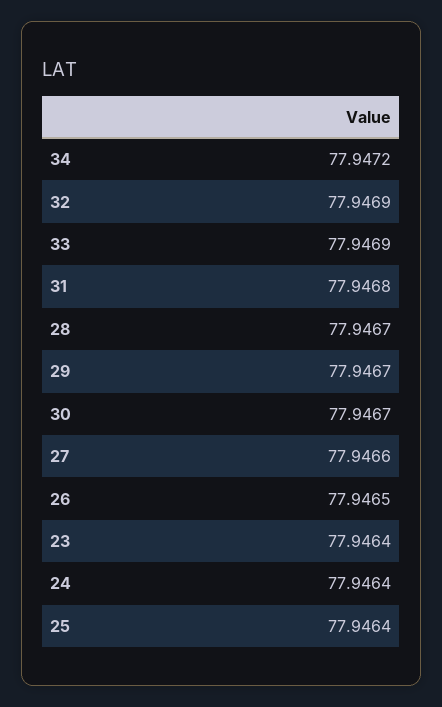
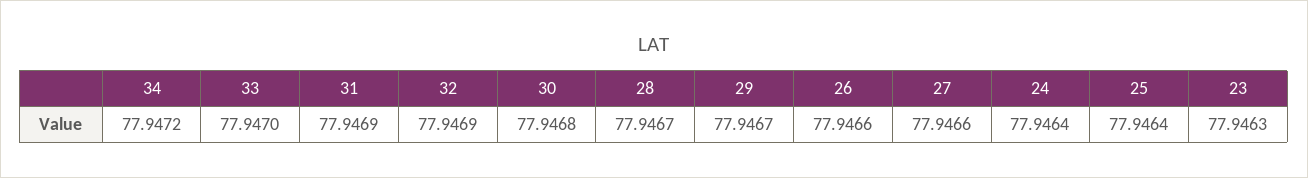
33: 77.9469 -> 77.947
31: 77.9468 -> 77.9469
30: 77.9467 -> 77.9468
26: 77.9465 -> 77.9466
23: 77.9464 -> 77.9463

